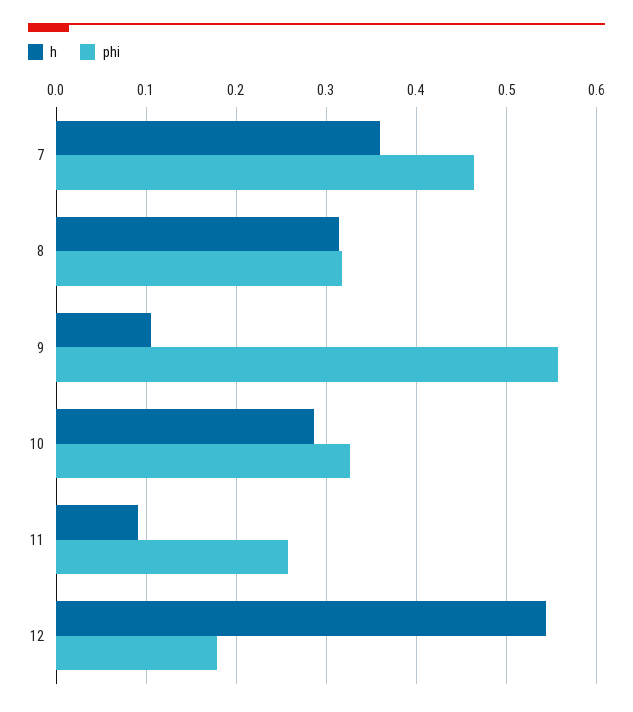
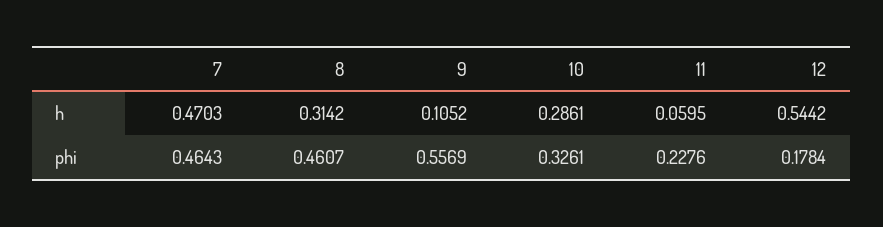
h, 7: 0.36 -> 0.4703
phi, 8: 0.32 -> 0.4607
h, 11: 0.09 -> 0.0595
phi, 11: 0.26 -> 0.2276

